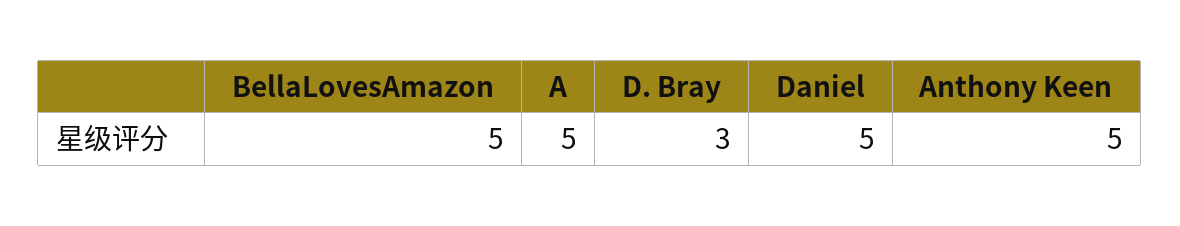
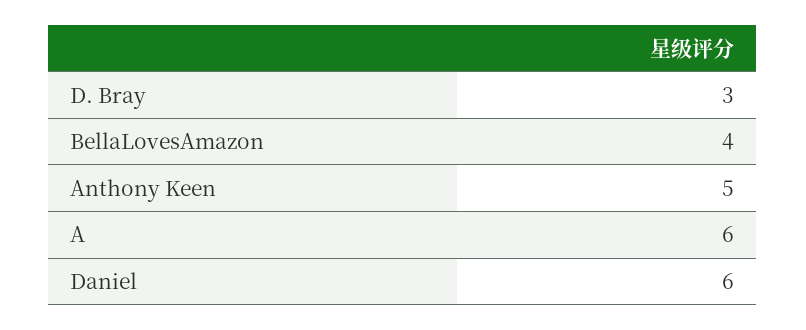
BellaLovesAmazon: 5 -> 4
A: 5 -> 6
Daniel: 5 -> 6

